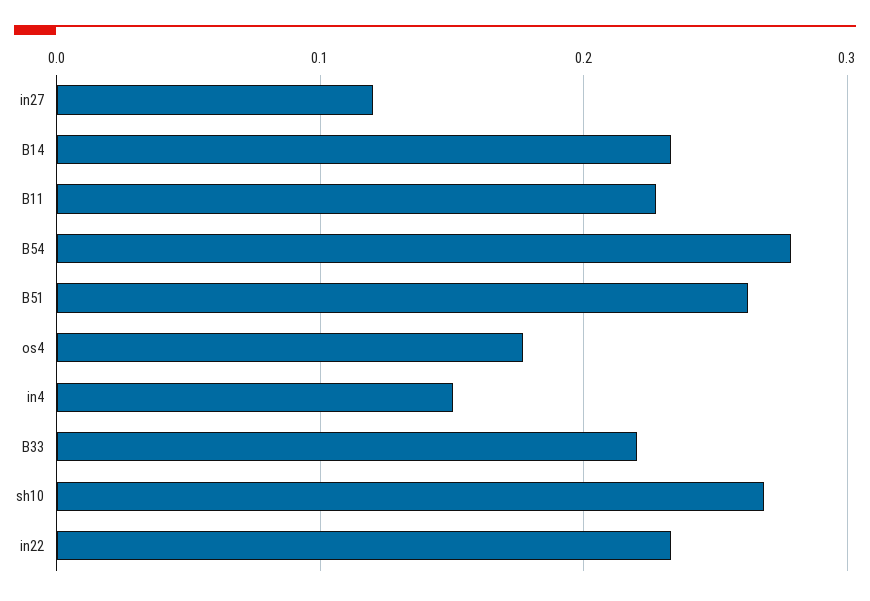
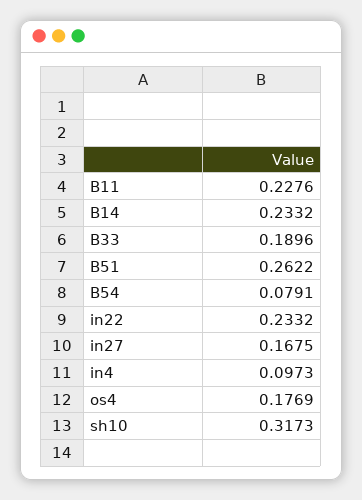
in27: 0.12 -> 0.1675
B54: 0.28 -> 0.0791
in4: 0.15 -> 0.0973
B33: 0.22 -> 0.1896
sh10: 0.27 -> 0.3173

